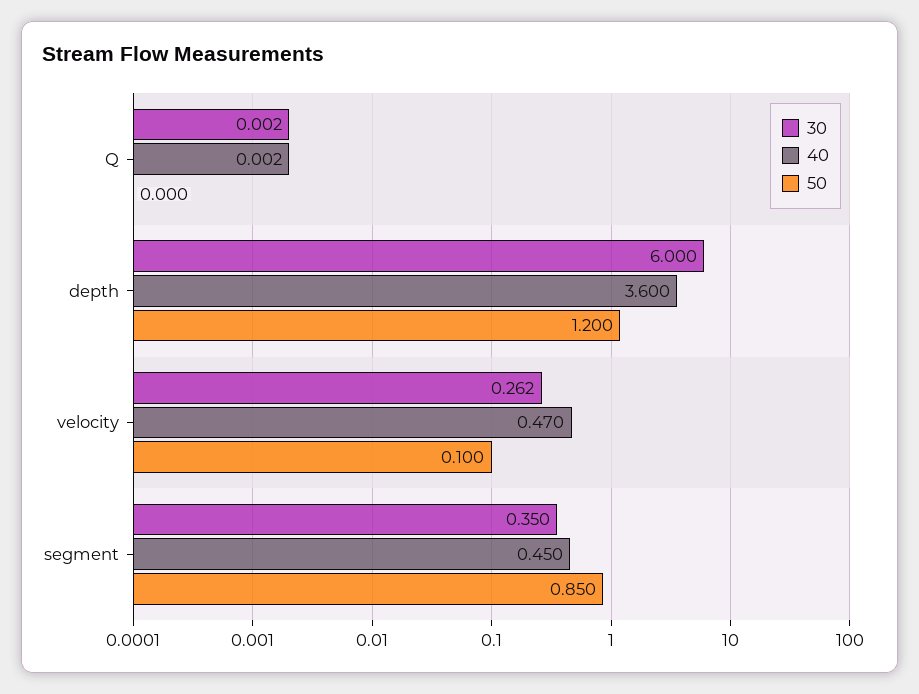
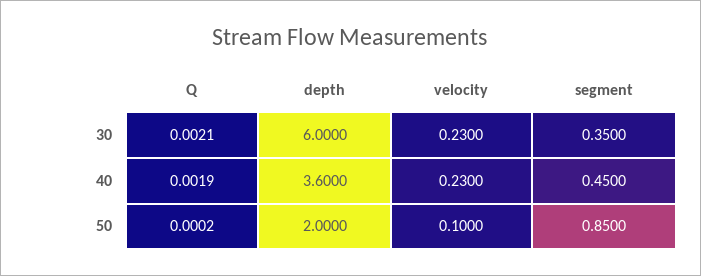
50, depth: 1.2 -> 2
30, velocity: 0.262 -> 0.23
40, velocity: 0.47 -> 0.23

